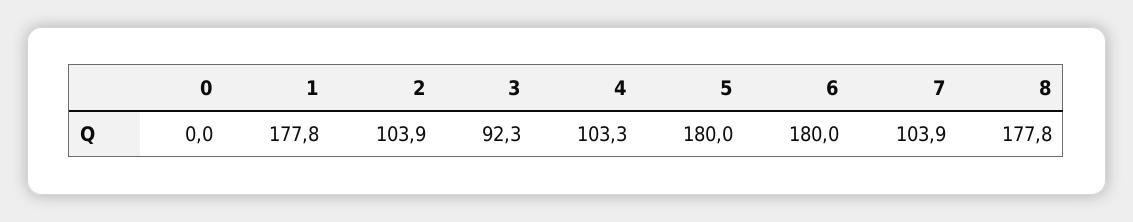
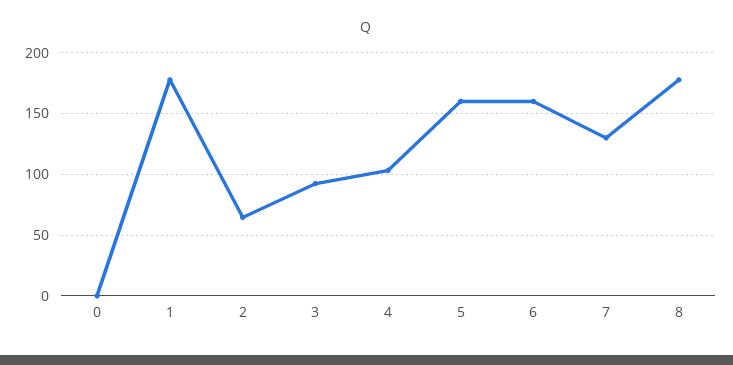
2: 103.9 -> 65
5: 180 -> 160
6: 180 -> 160
7: 103.9 -> 130

